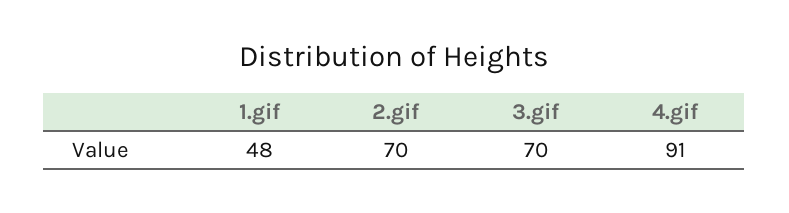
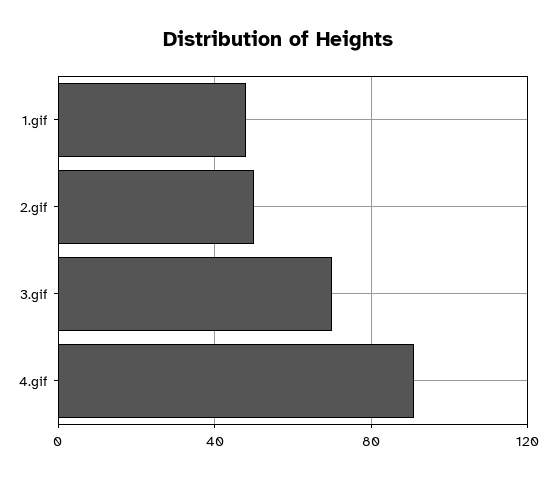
2.gif: 70 -> 50

